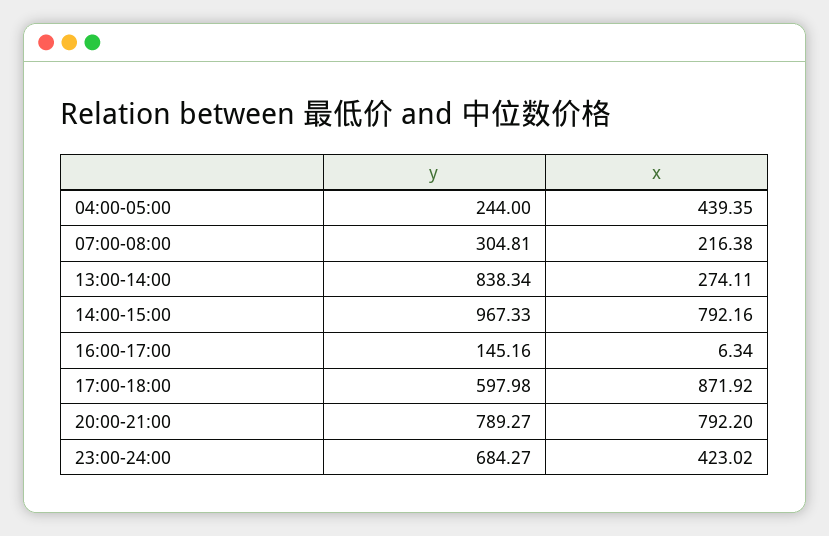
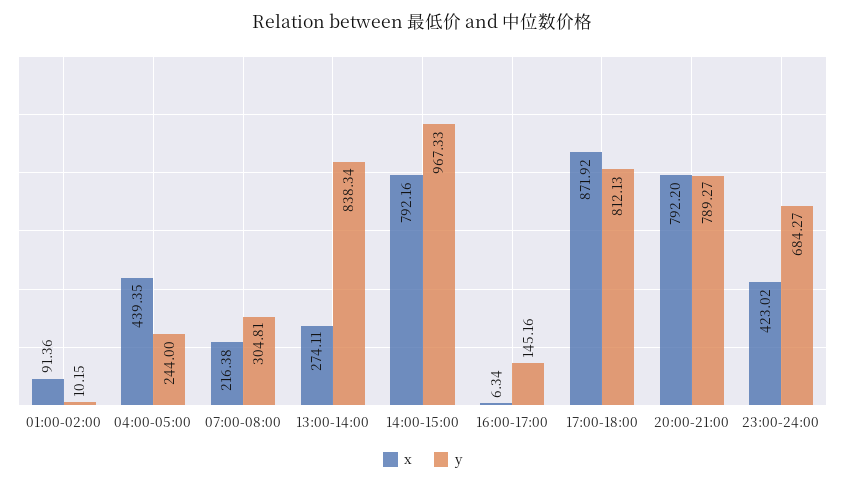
y, 17:00-18:00: 597.98 -> 812.13
x, 01:00-02:00: none -> 91.36
y, 01:00-02:00: none -> 10.15

